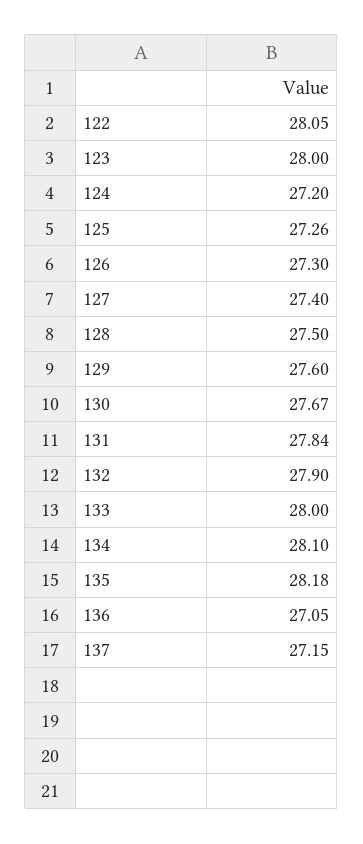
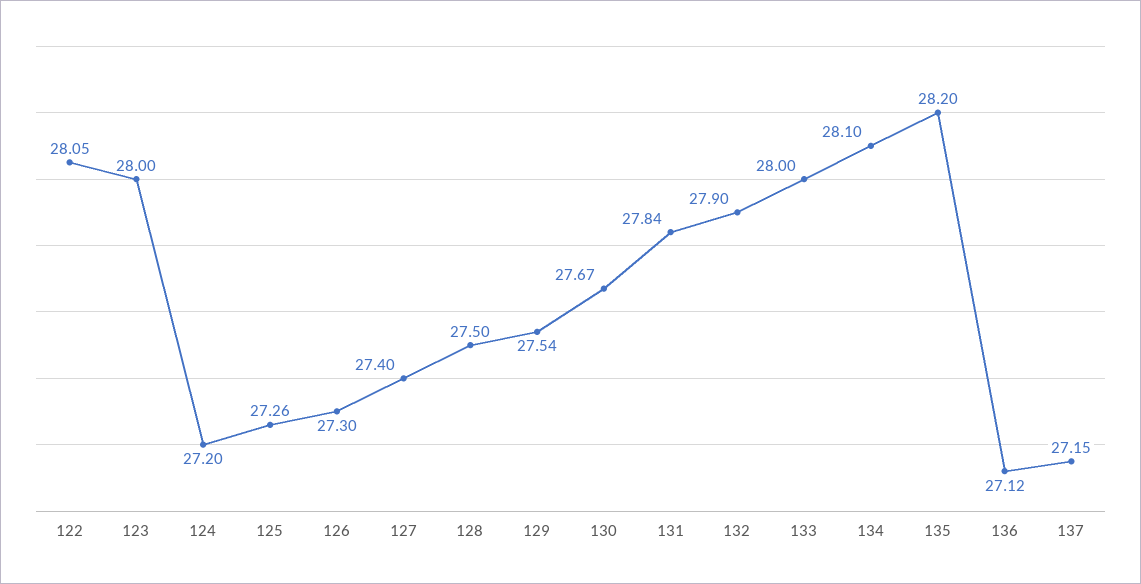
129: 27.6 -> 27.54
135: 28.18 -> 28.2
136: 27.05 -> 27.12

